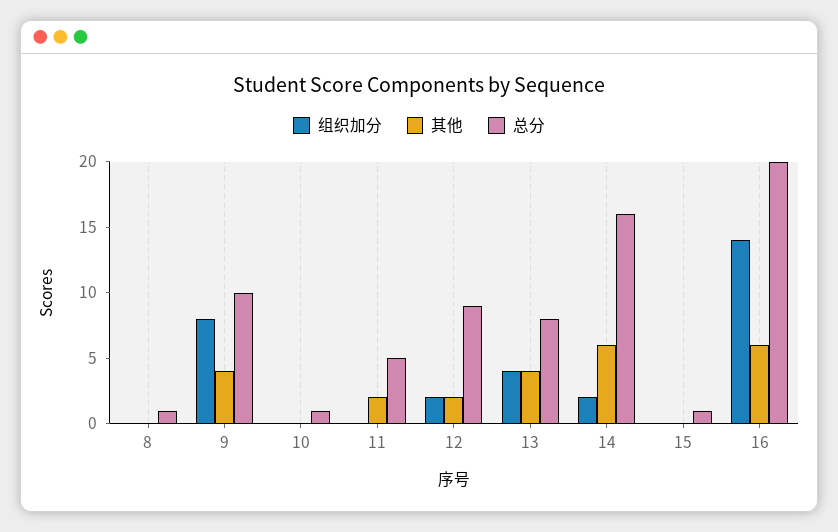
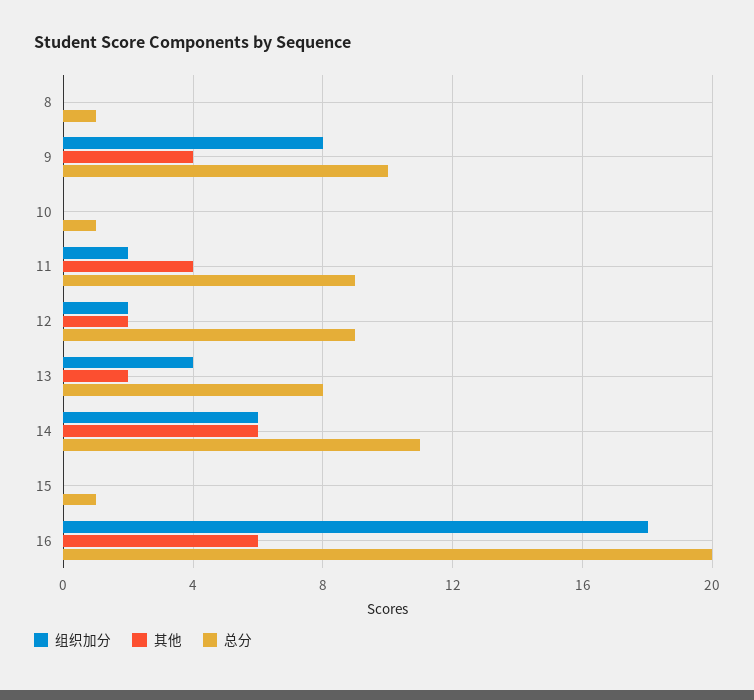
组织加分, 11: 0 -> 2
其他, 11: 2 -> 4
总分, 11: 5 -> 9
其他, 13: 4 -> 2
组织加分, 14: 2 -> 6
总分, 14: 16 -> 11
组织加分, 16: 14 -> 18

